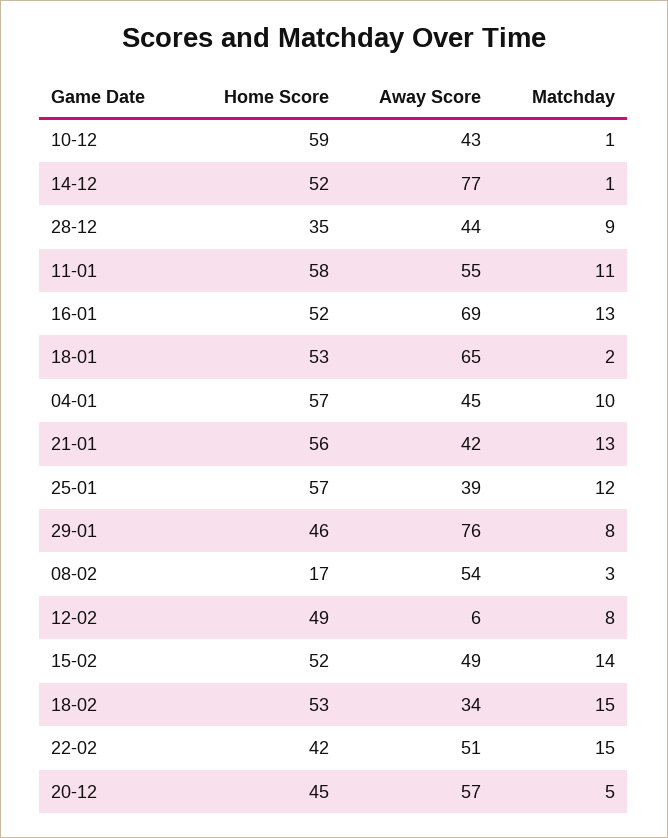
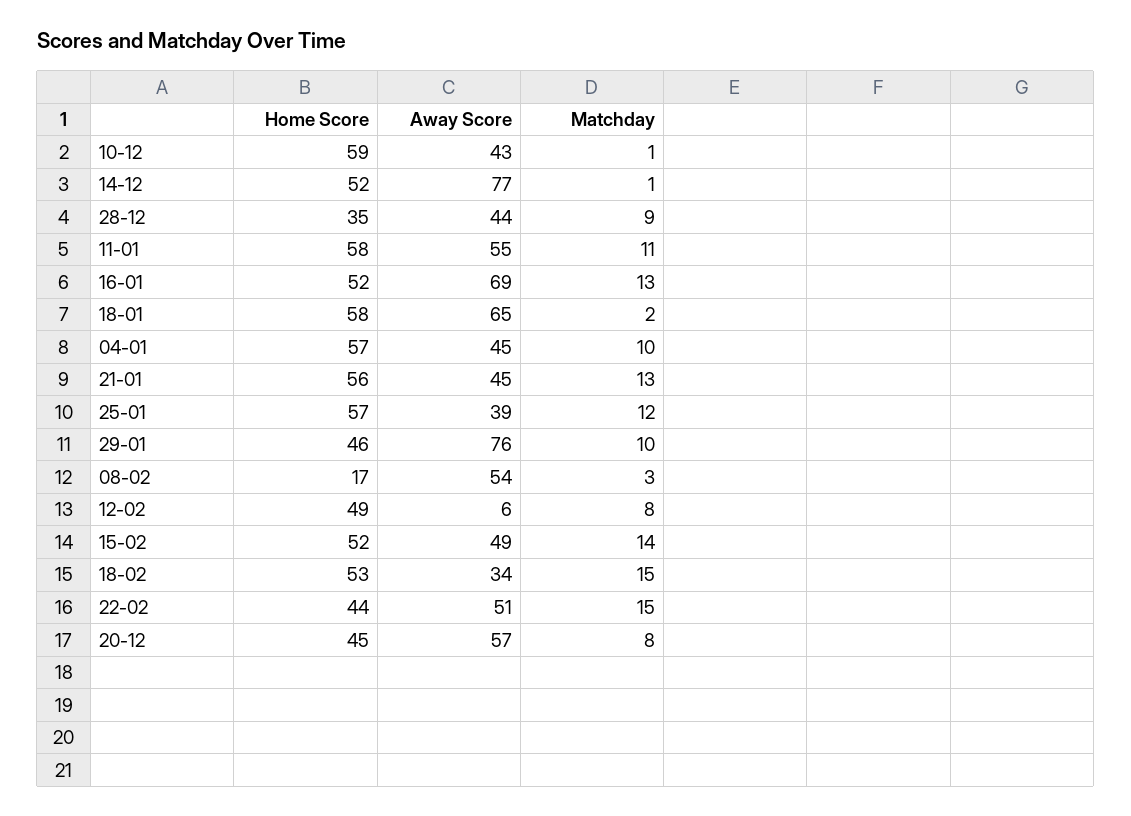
Home Score, 18-01: 53 -> 58
Away Score, 21-01: 42 -> 45
Matchday, 29-01: 8 -> 10
Home Score, 22-02: 42 -> 44
Matchday, 20-12: 5 -> 8

